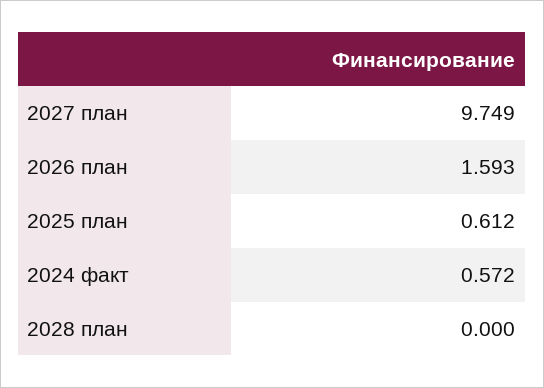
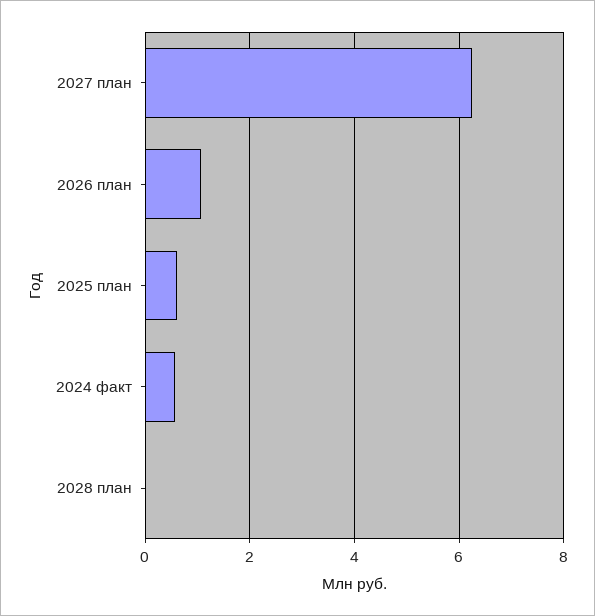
2027 план: 9.749 -> 6.2
2026 план: 1.593 -> 1

